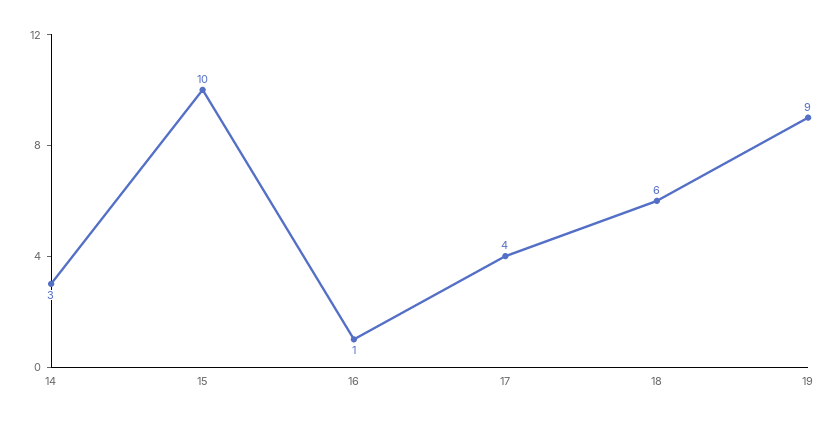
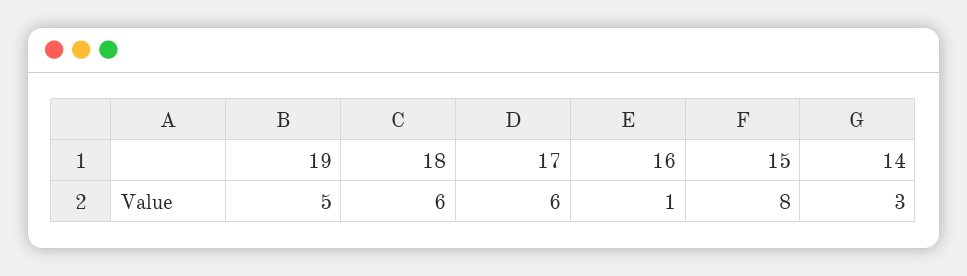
15: 10 -> 8
17: 4 -> 6
19: 9 -> 5

